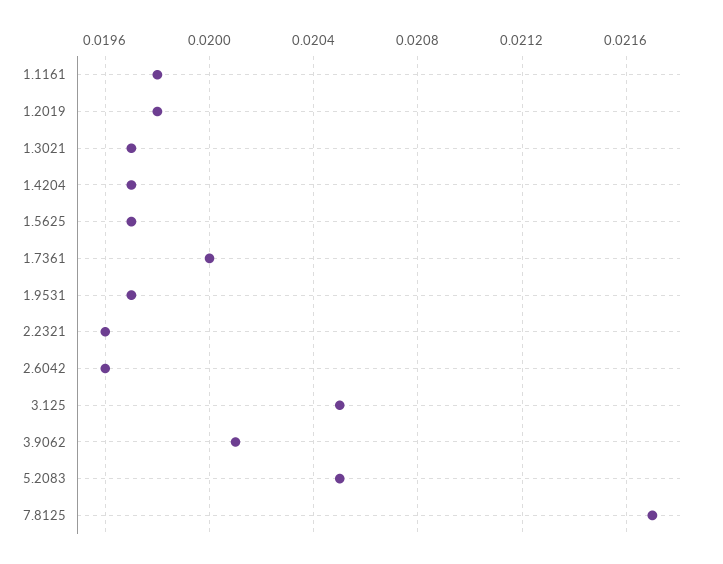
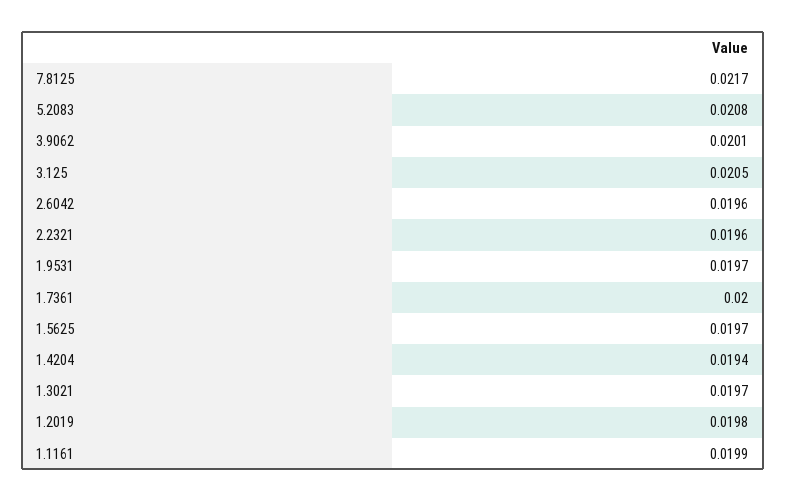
1.1161: 0.0198 -> 0.0199
1.4204: 0.0197 -> 0.0194
5.2083: 0.0205 -> 0.0208

